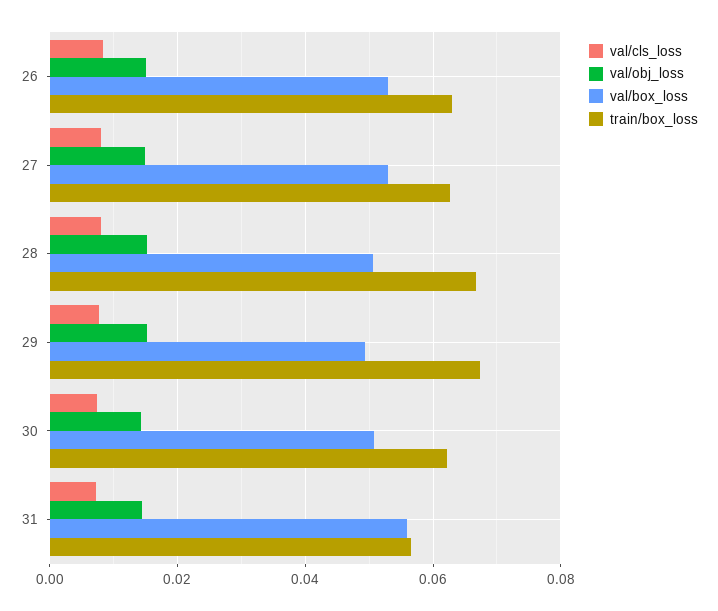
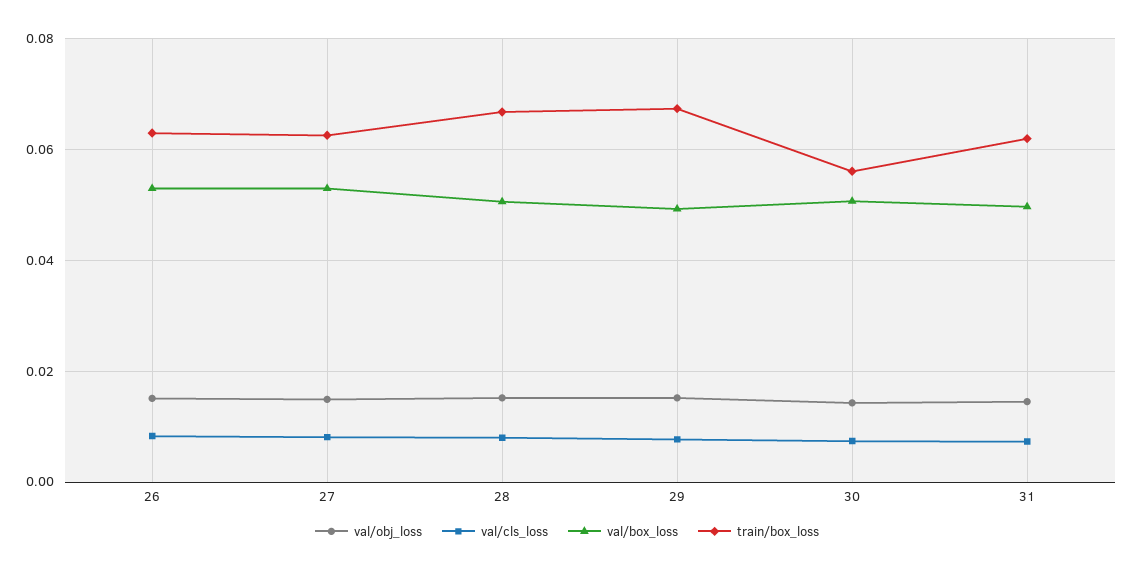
train/box_loss, 30: 0.062 -> 0.056
val/box_loss, 31: 0.056 -> 0.05
train/box_loss, 31: 0.056 -> 0.062

